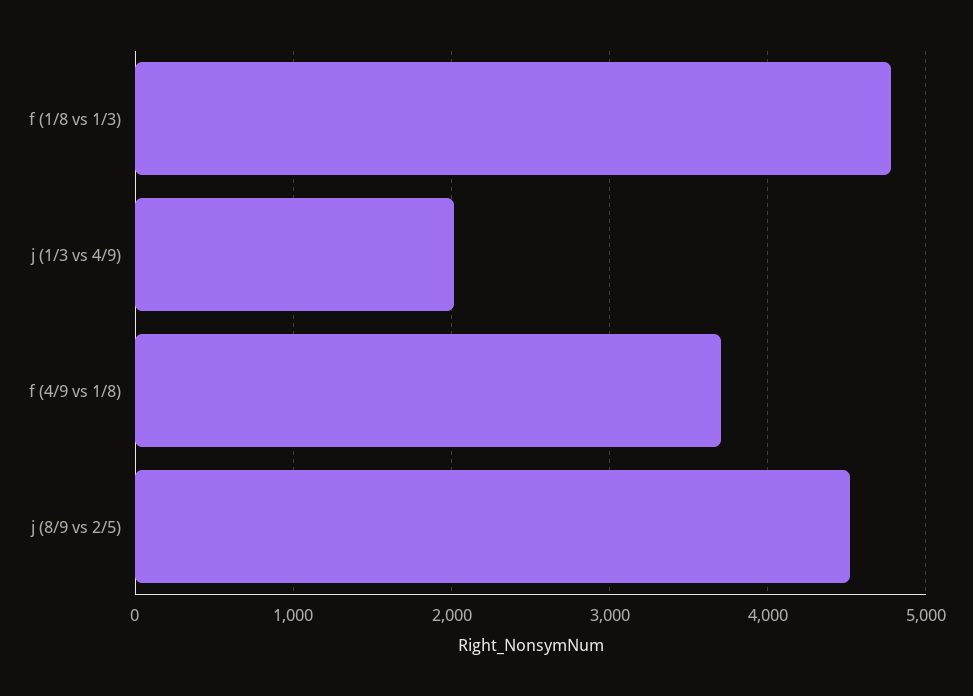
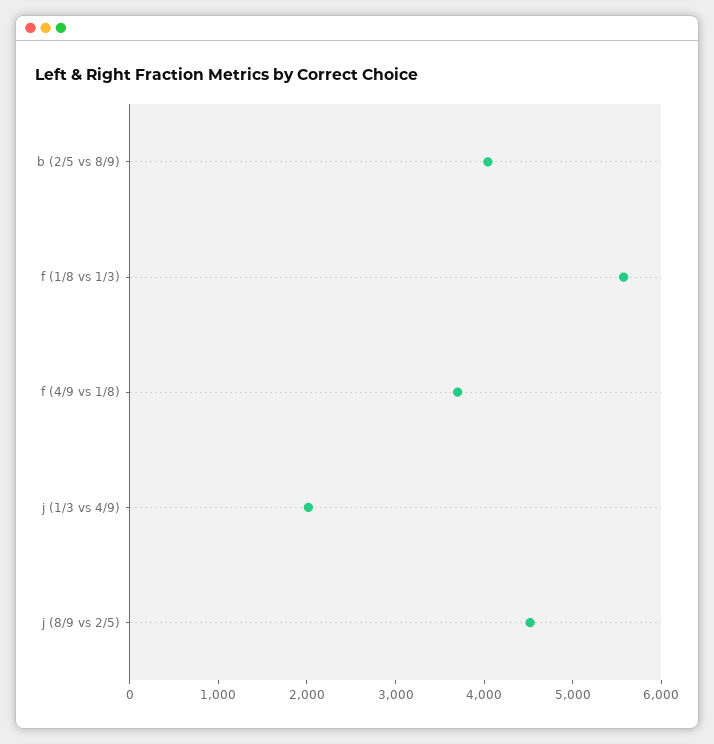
f (1/8 vs 1/3): 4800 -> 5600
b (2/5 vs 8/9): none -> 4000

